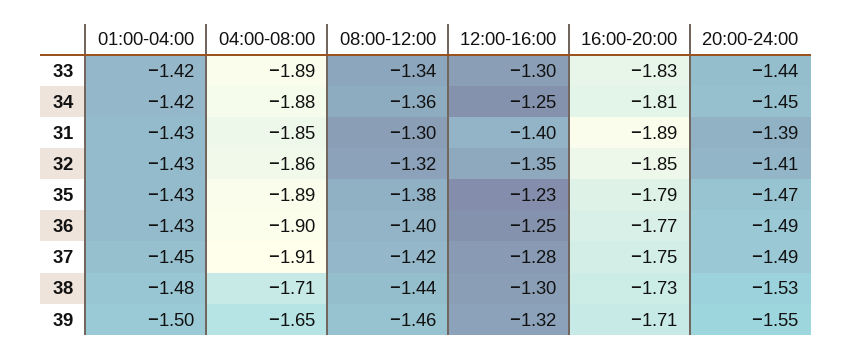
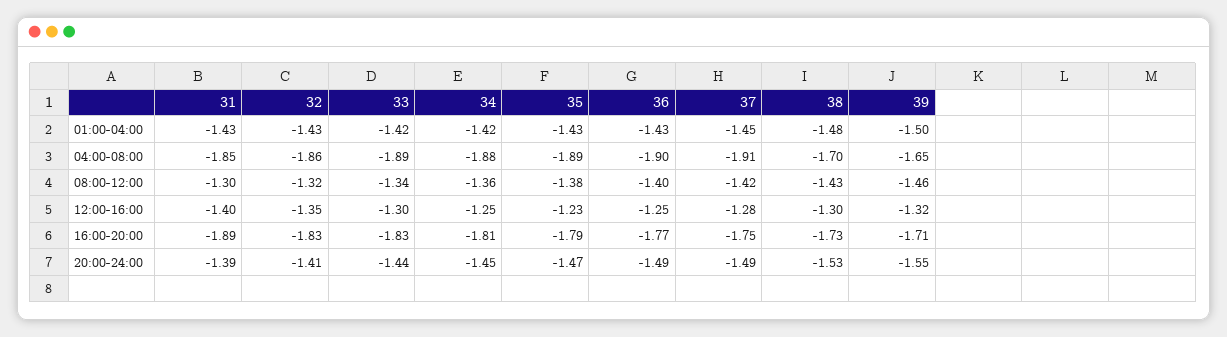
16:00-20:00, 32: -1.85 -> -1.83
04:00-08:00, 38: -1.71 -> -1.7
08:00-12:00, 38: -1.44 -> -1.43

